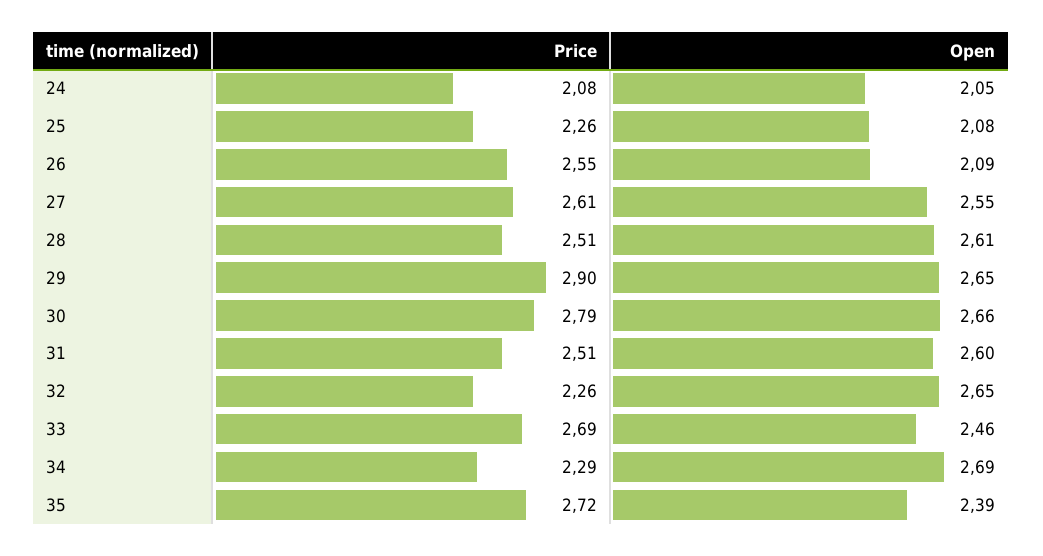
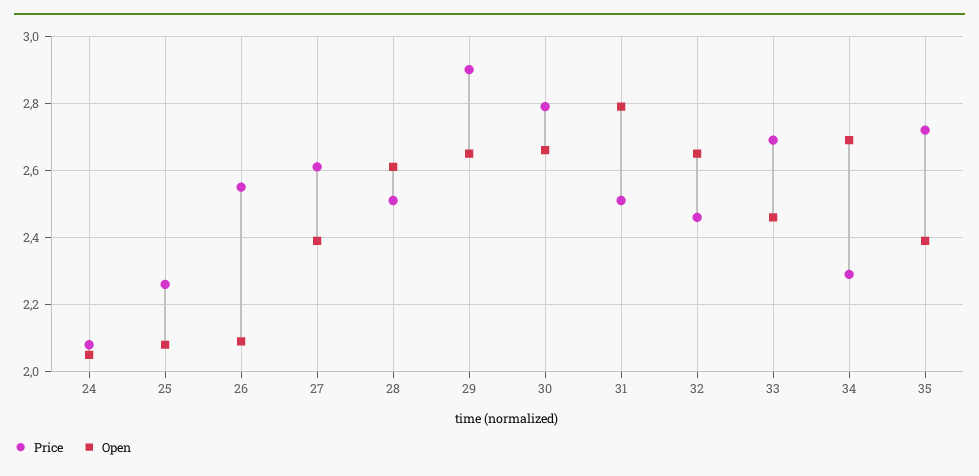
Open, 27: 2.55 -> 2.4
Open, 31: 2.6 -> 2.8
Price, 32: 2.26 -> 2.45

